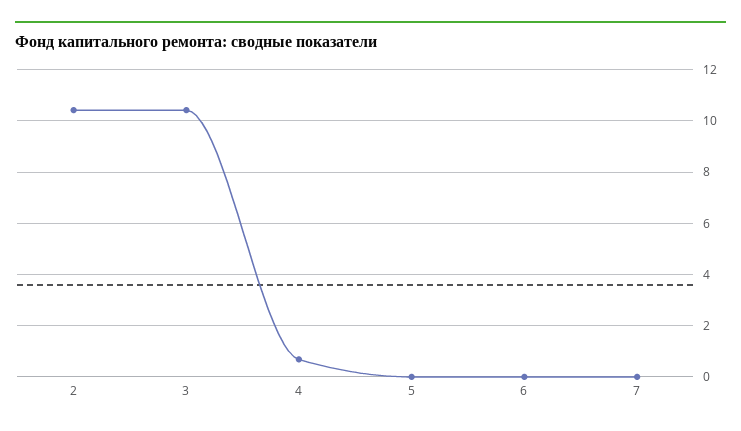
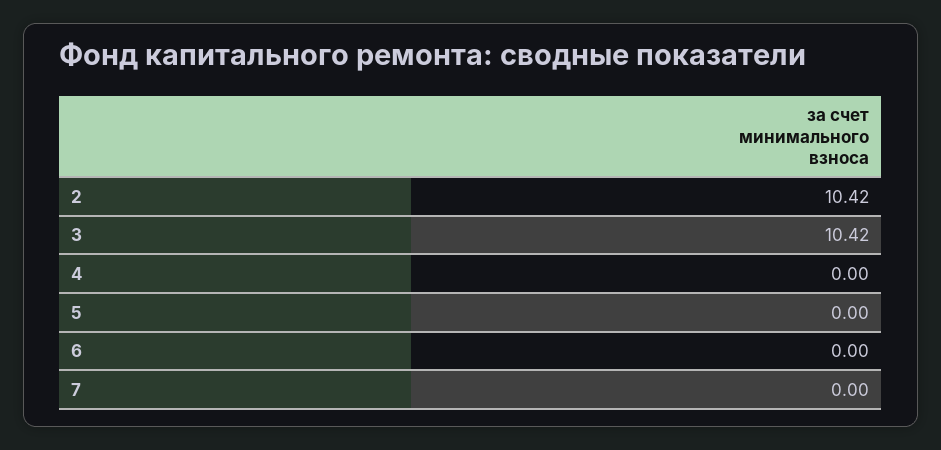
4: 0.75 -> 0

